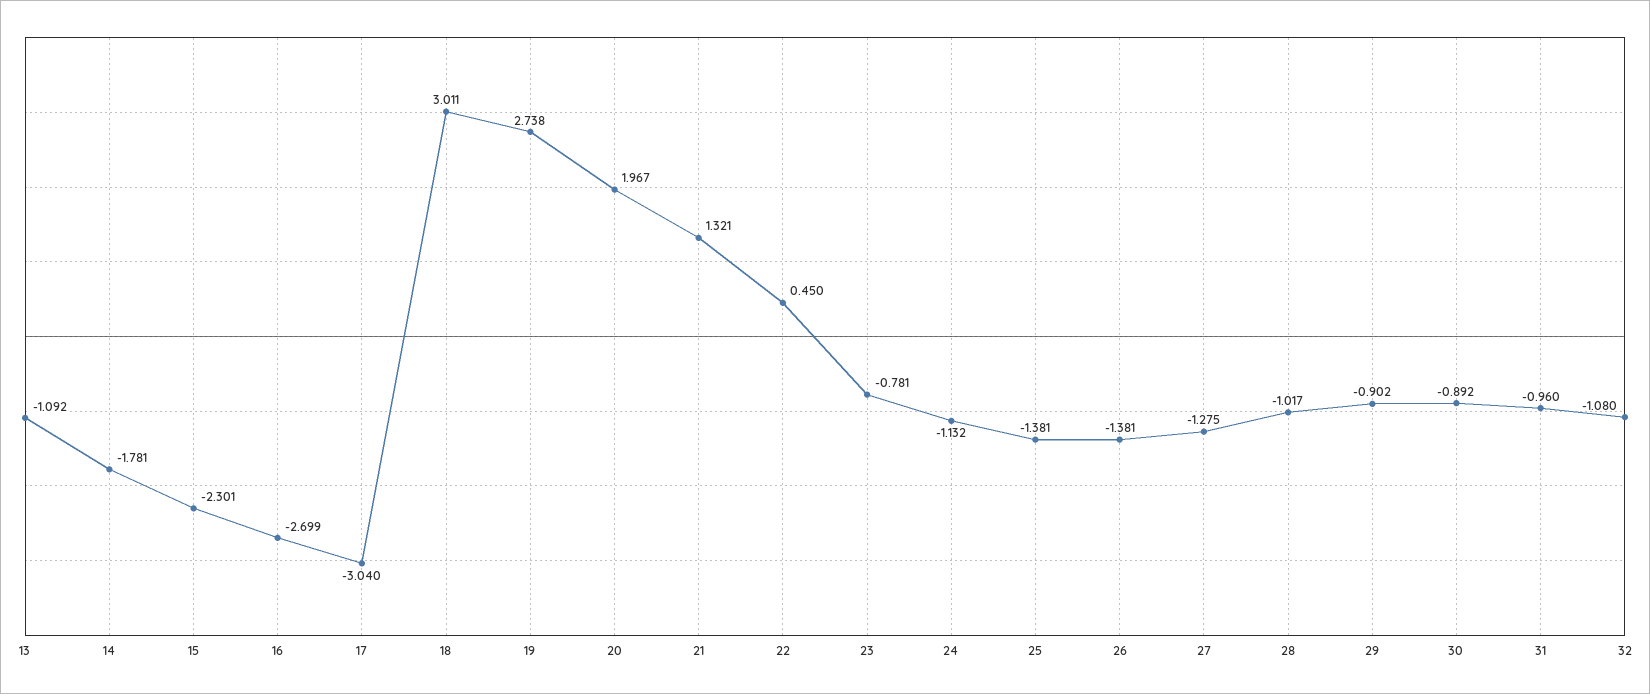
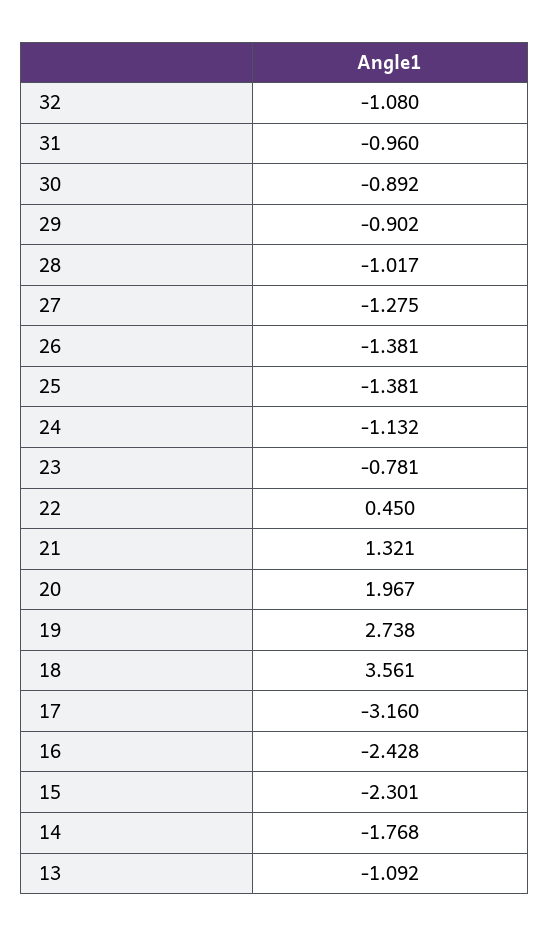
14: -1.781 -> -1.768
16: -2.699 -> -2.428
17: -3.04 -> -3.16
18: 3.011 -> 3.561

